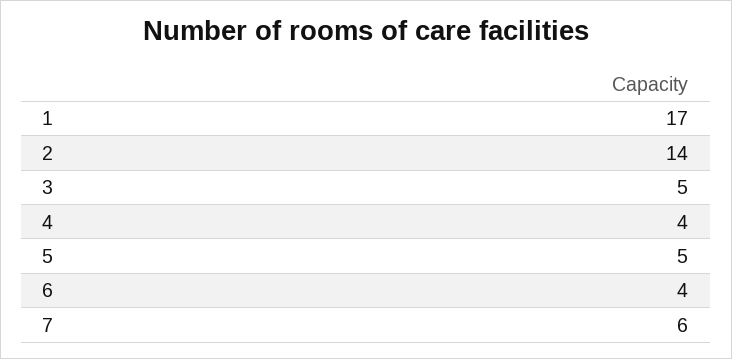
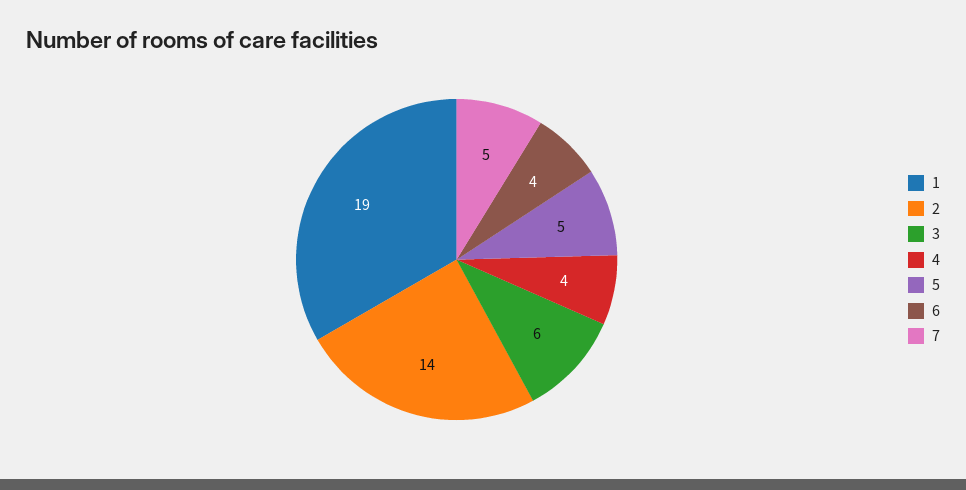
1: 17 -> 19
3: 5 -> 6
7: 6 -> 5

